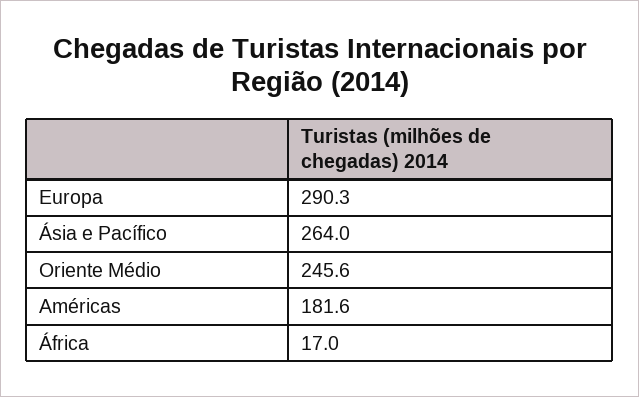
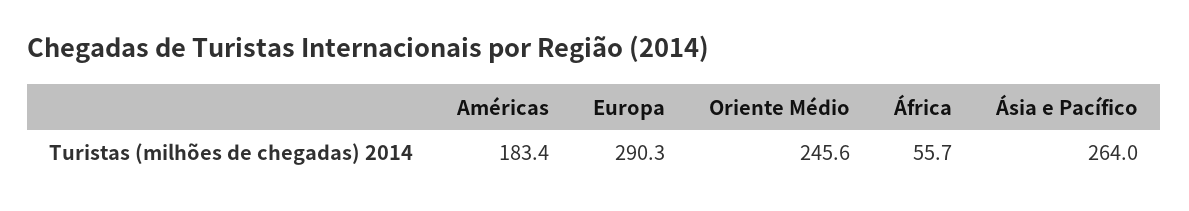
Américas: 181.6 -> 183.4
África: 17 -> 55.7

